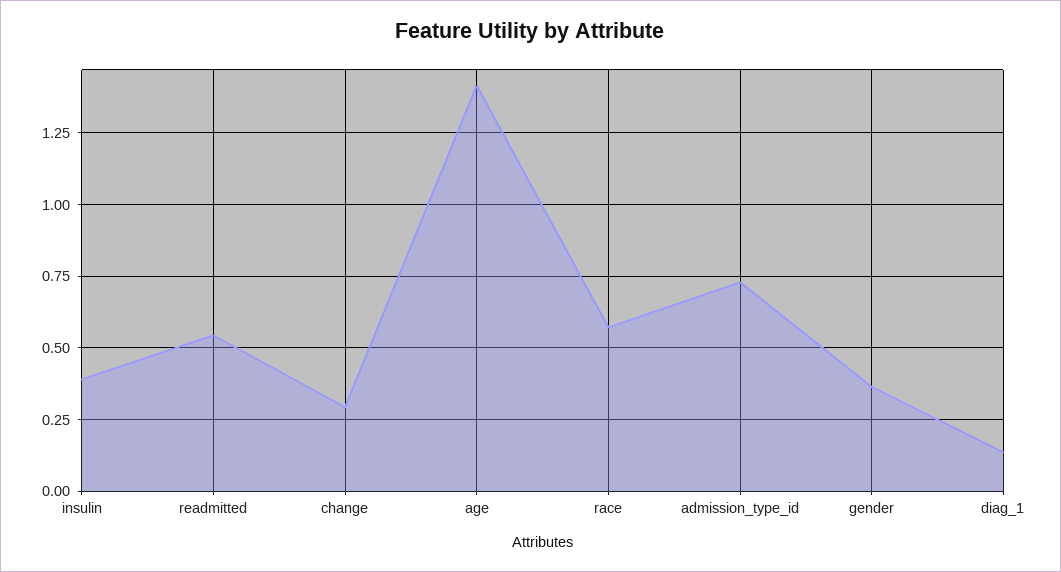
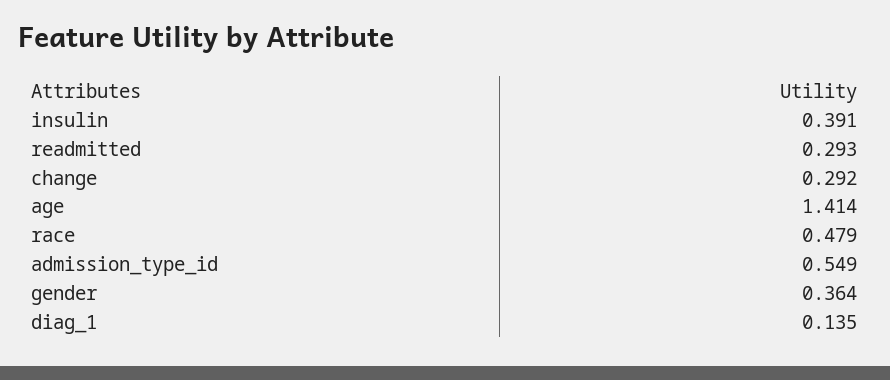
readmitted: 0.55 -> 0.293
race: 0.575 -> 0.479
admission_type_id: 0.725 -> 0.549

